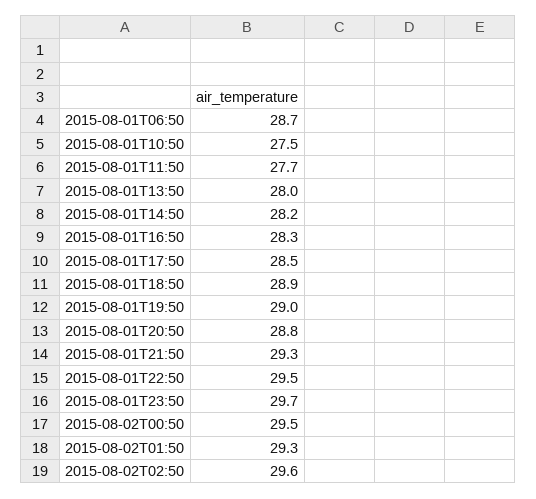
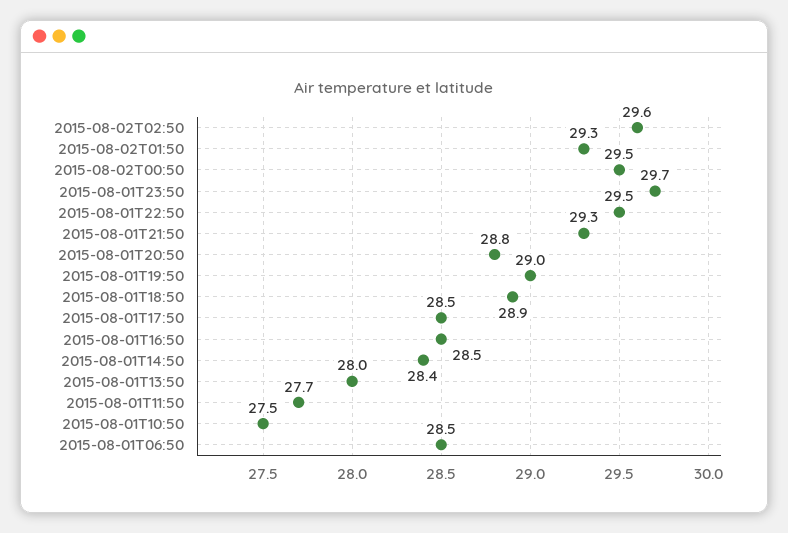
2015-08-01T06:50: 28.7 -> 28.5
2015-08-01T14:50: 28.2 -> 28.4
2015-08-01T16:50: 28.3 -> 28.5

